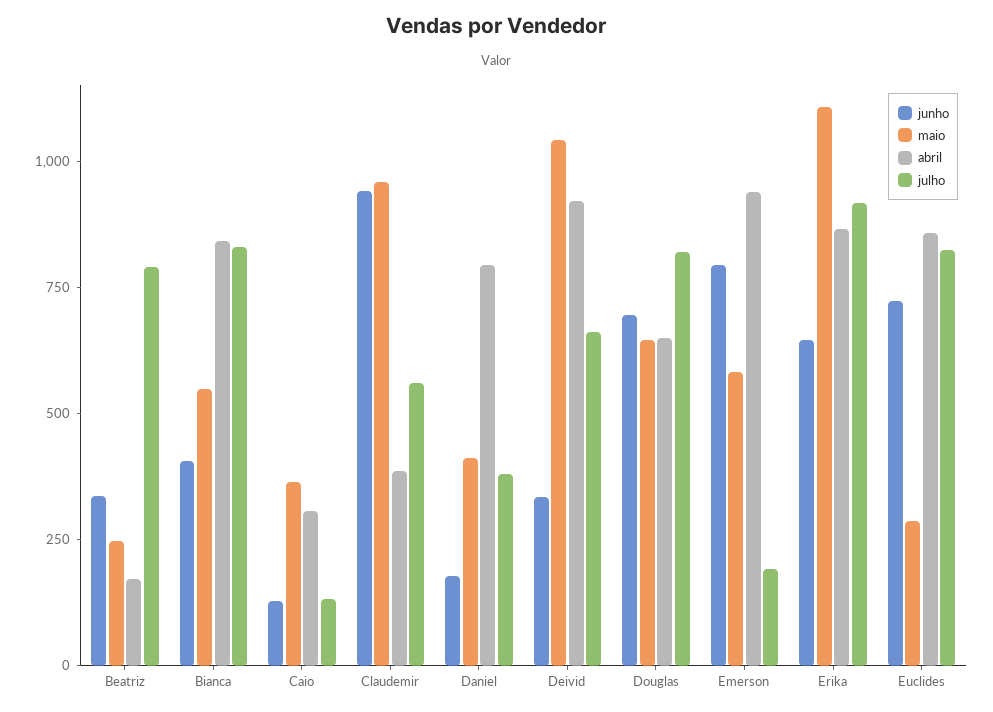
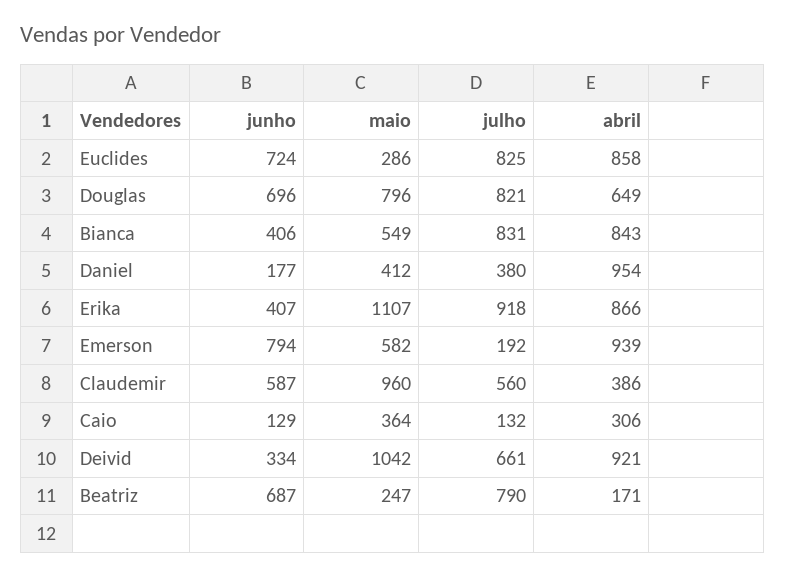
junho, Beatriz: 350 -> 687
junho, Claudemir: 950 -> 587
abril, Daniel: 800 -> 954
maio, Douglas: 650 -> 796
junho, Erika: 650 -> 407

